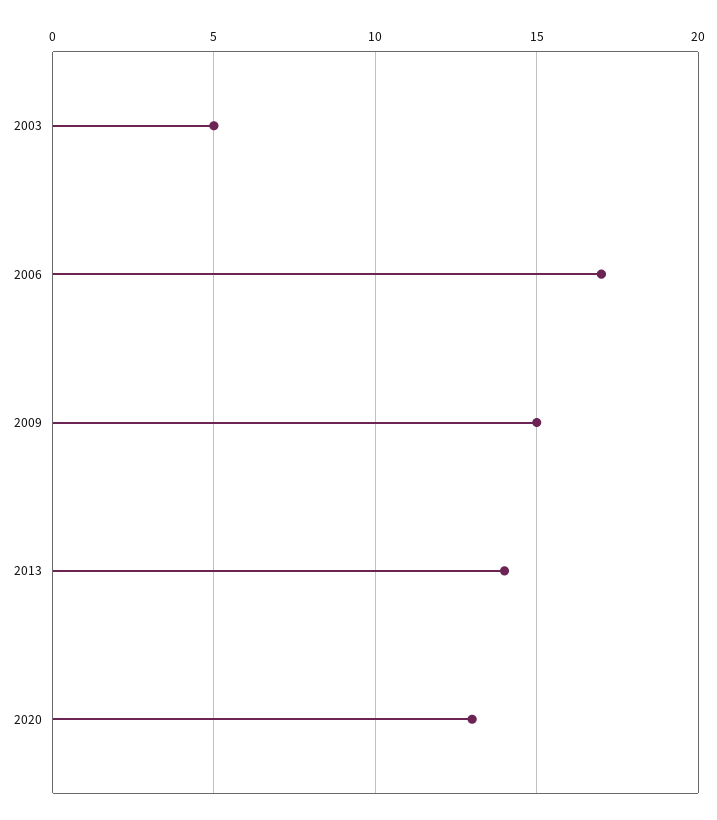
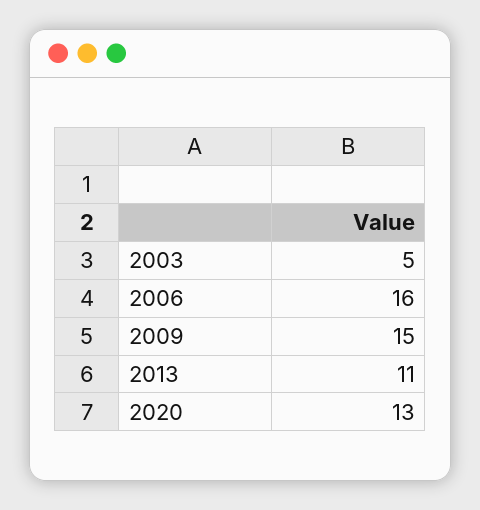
2006: 17 -> 16
2013: 14 -> 11

